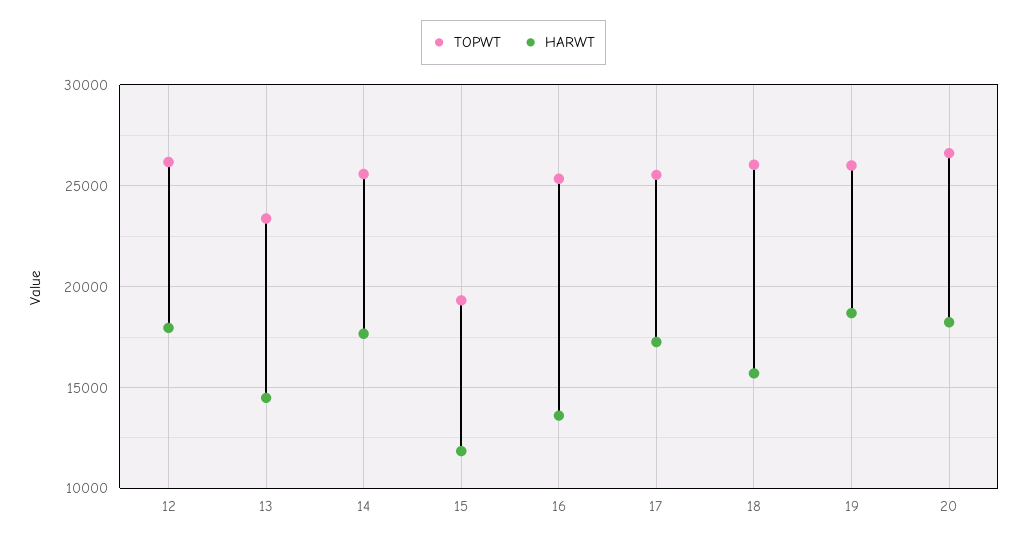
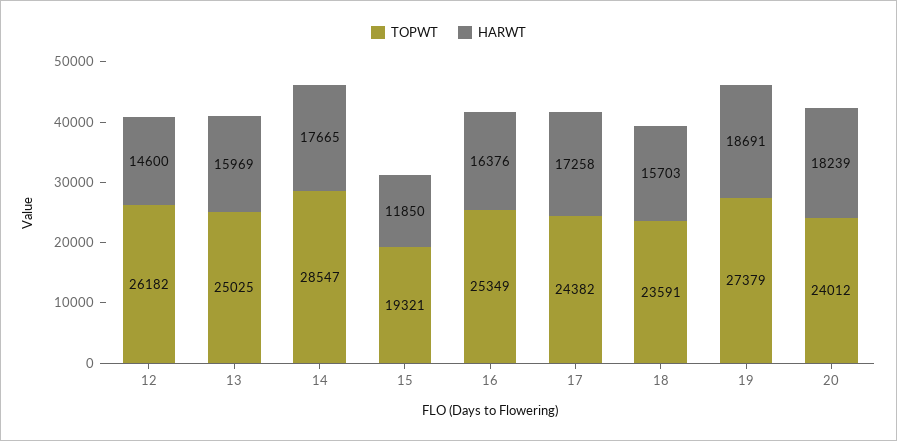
HARWT, 12: 18000 -> 14600
TOPWT, 13: 23500 -> 25025
HARWT, 13: 14500 -> 15969
TOPWT, 14: 25500 -> 28547
HARWT, 16: 13500 -> 16376
TOPWT, 17: 25500 -> 24382
TOPWT, 18: 26000 -> 23591
TOPWT, 19: 26000 -> 27379
TOPWT, 20: 26500 -> 24012

